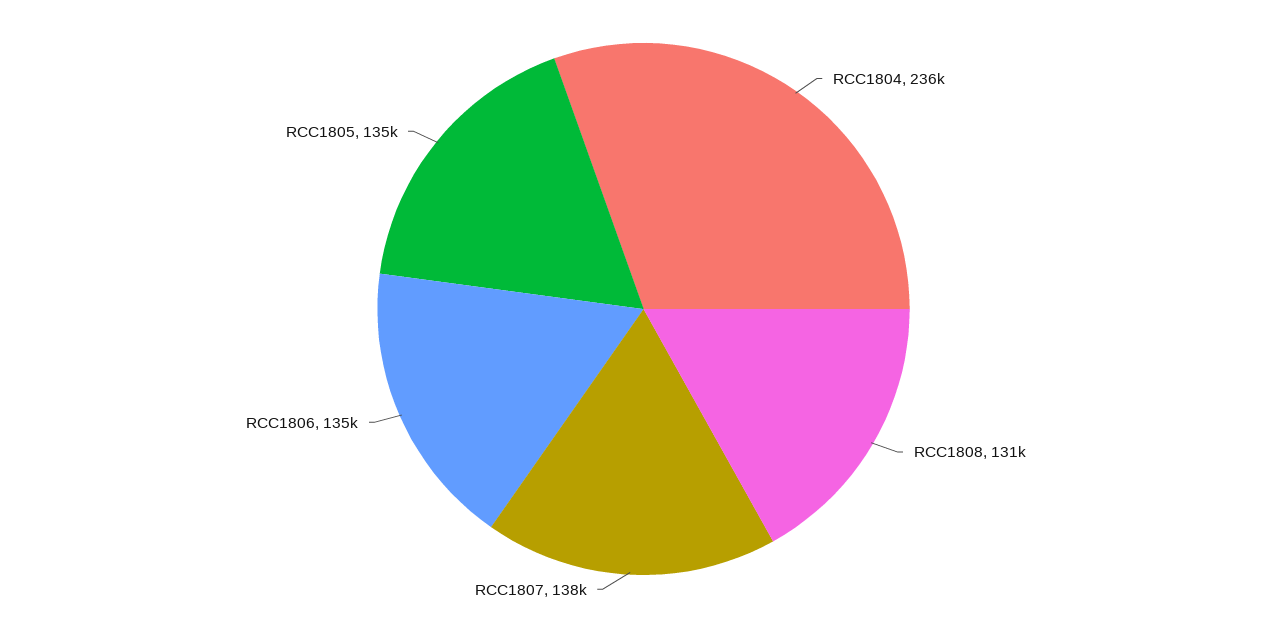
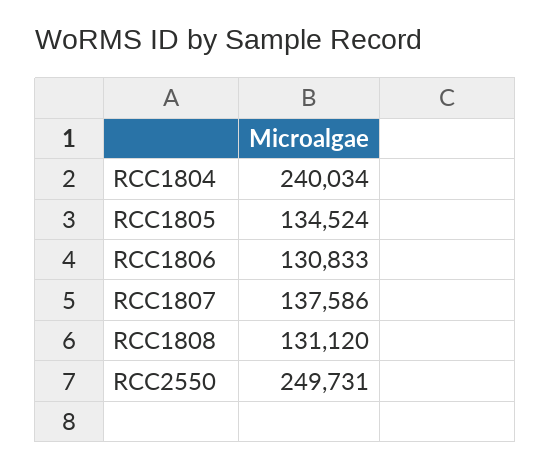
RCC1804: 236000 -> 240034
RCC1806: 135000 -> 130833
RCC2550: none -> 249731

